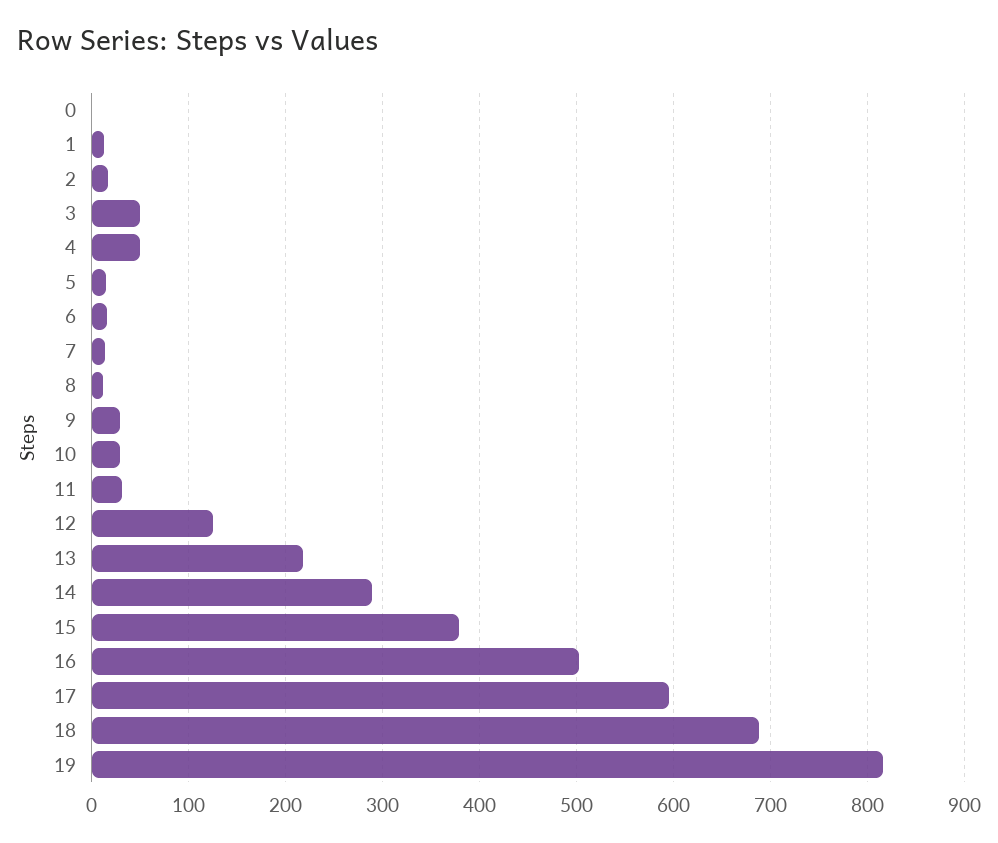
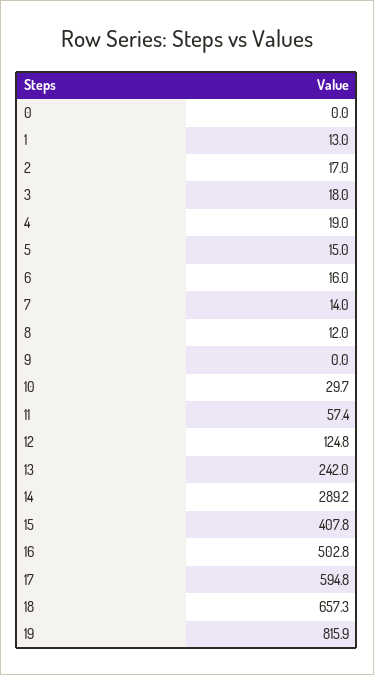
3: 50 -> 18
4: 50 -> 19
9: 30 -> 0
11: 30 -> 57.4
13: 220 -> 242
15: 380 -> 407.8
18: 690 -> 657.3

